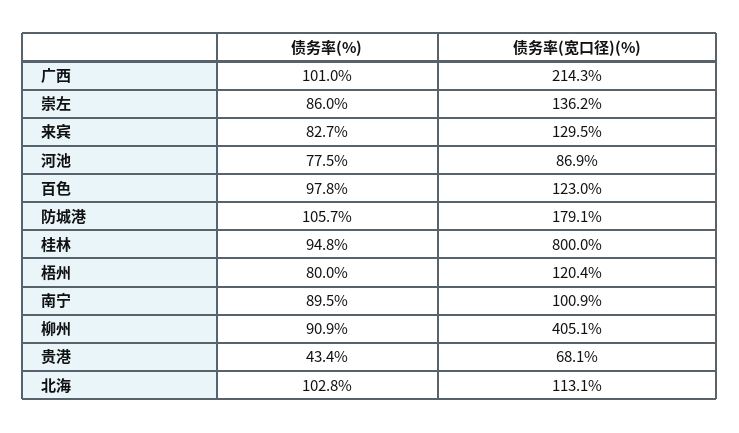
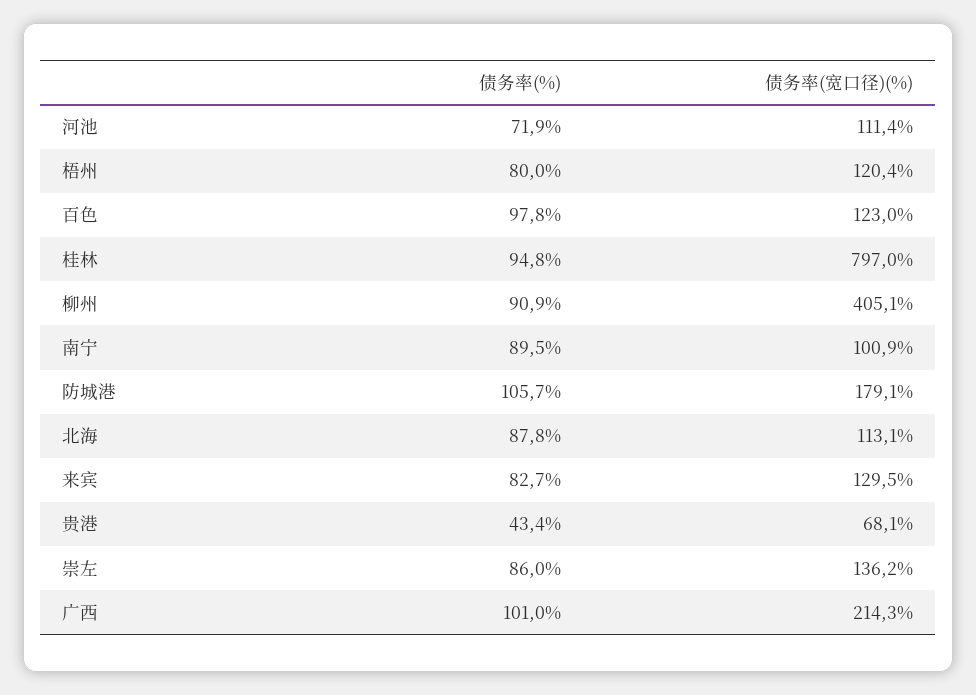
债务率(%), 河池: 77.5 -> 71.9
债务率(宽口径)(%), 河池: 86.9 -> 111.4
债务率(宽口径)(%), 桂林: 800 -> 797
债务率(%), 北海: 102.8 -> 87.8

